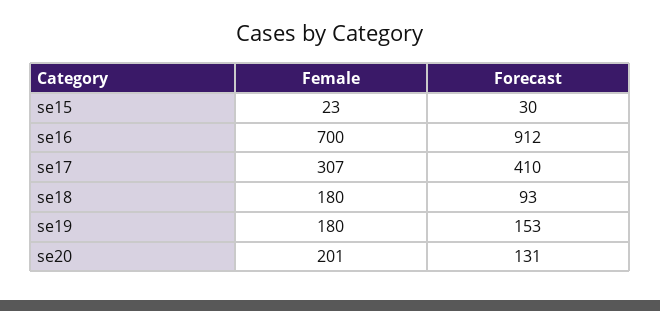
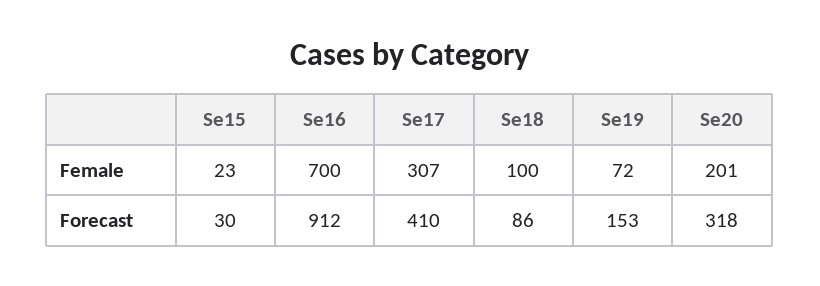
Female, se18: 180 -> 100
Forecast, se18: 93 -> 86
Female, se19: 180 -> 72
Forecast, se20: 131 -> 318

